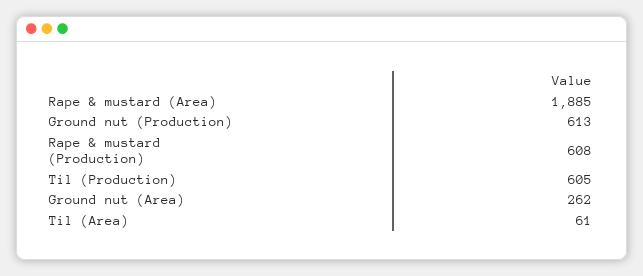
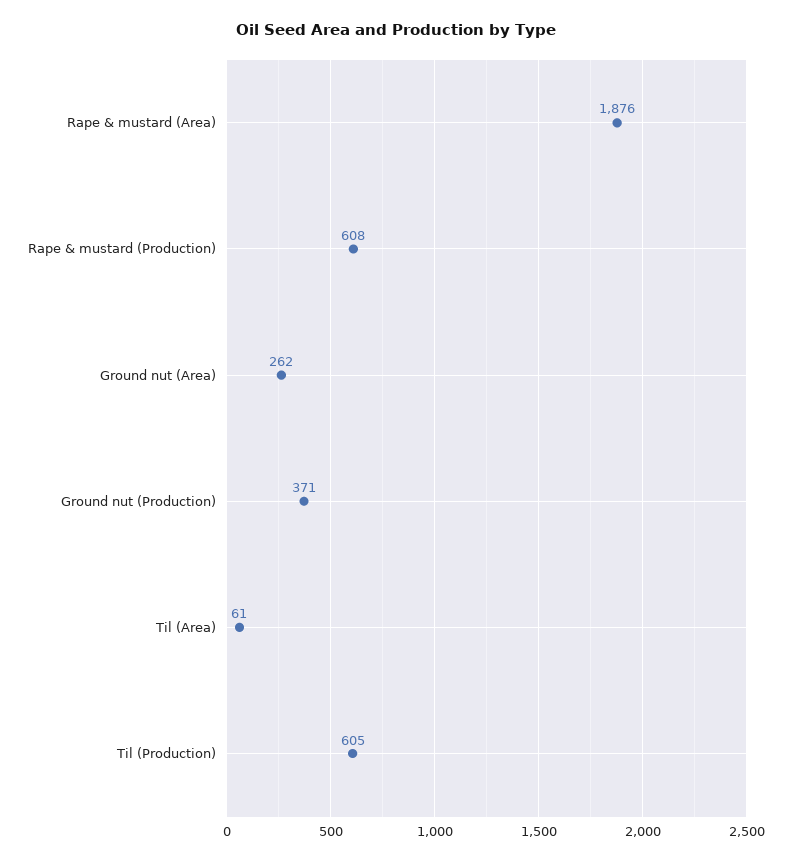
Rape & mustard (Area): 1885 -> 1876
Ground nut (Production): 613 -> 371

